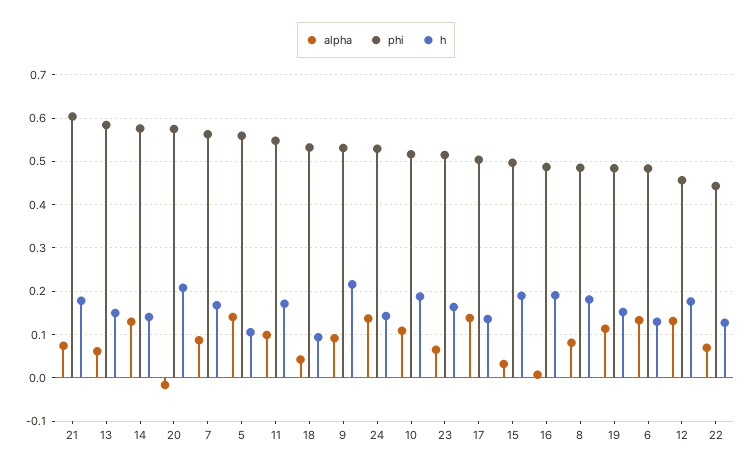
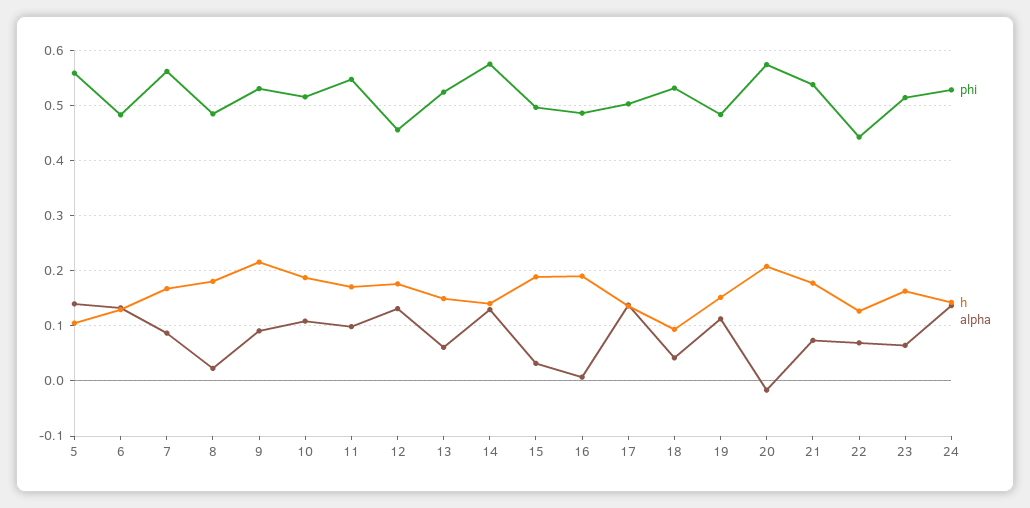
phi, 21: 0.6 -> 0.54
phi, 13: 0.58 -> 0.52
alpha, 8: 0.08 -> 0.02

